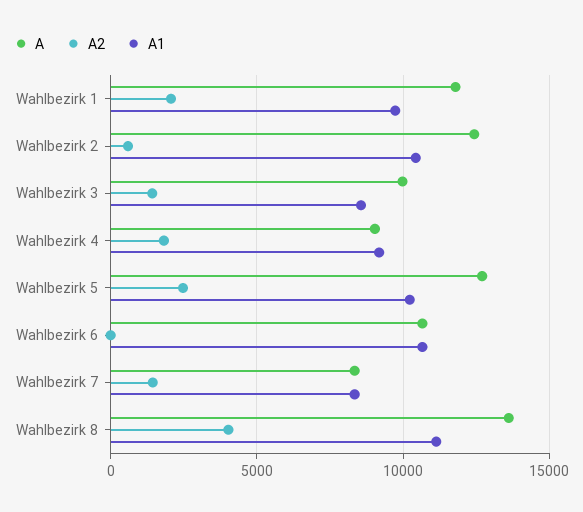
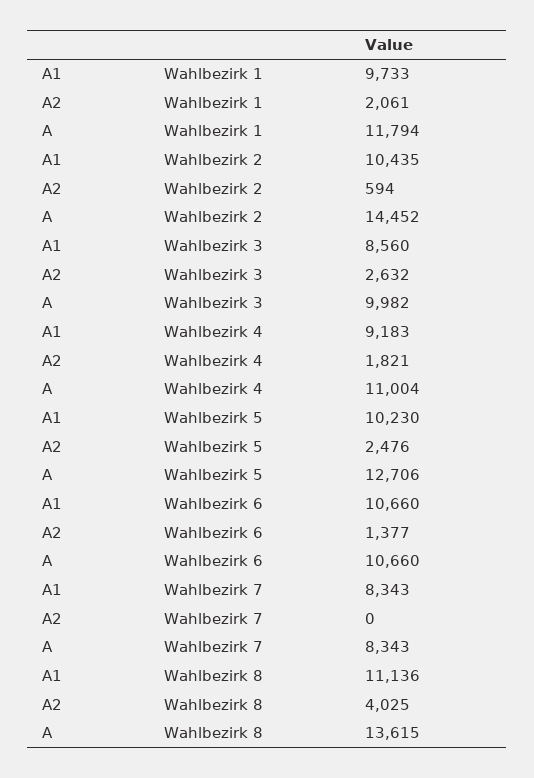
A, Wahlbezirk 2: 12500 -> 14452
A2, Wahlbezirk 3: 1500 -> 2632
A, Wahlbezirk 4: 9000 -> 11004
A2, Wahlbezirk 6: 0 -> 1377
A2, Wahlbezirk 7: 1500 -> 0

